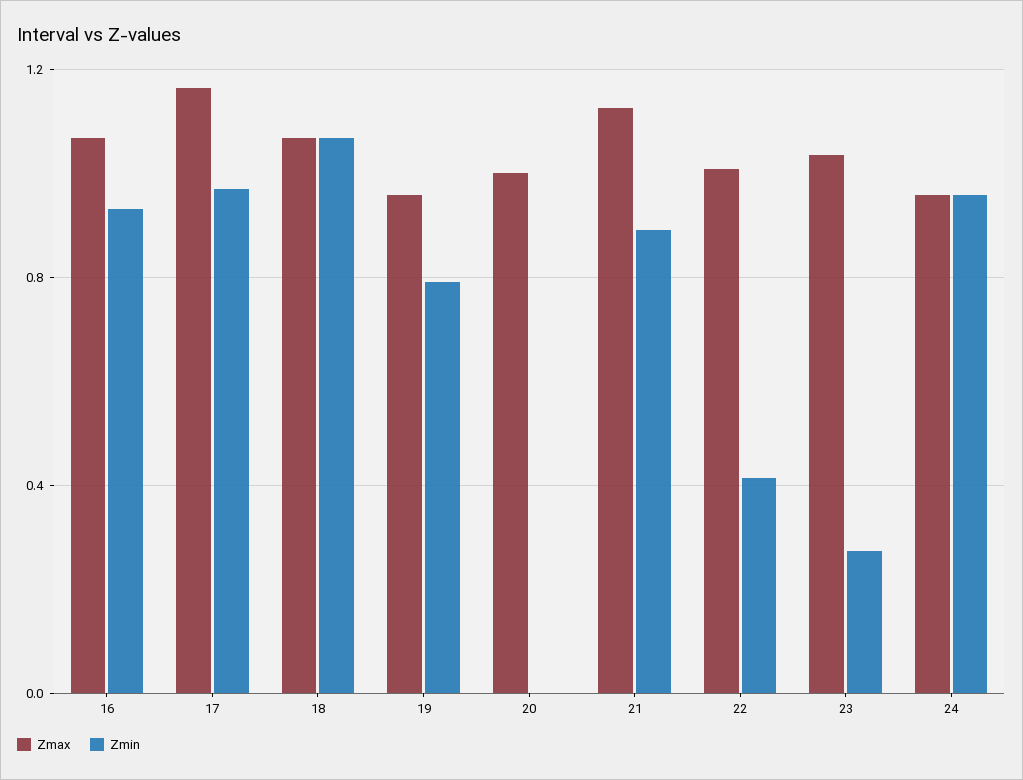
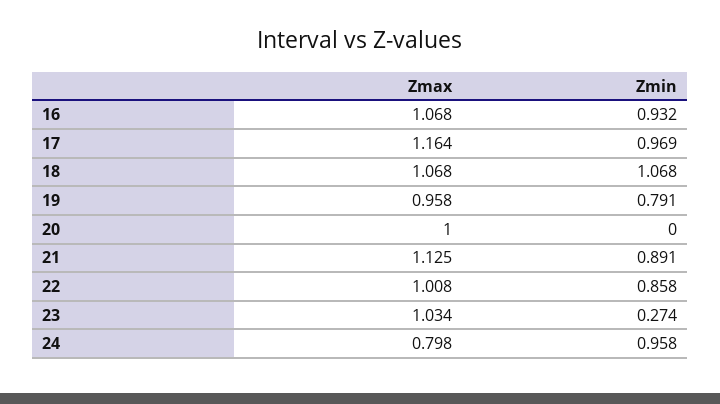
Zmin, 22: 0.4 -> 0.858
Zmax, 24: 0.95 -> 0.798

